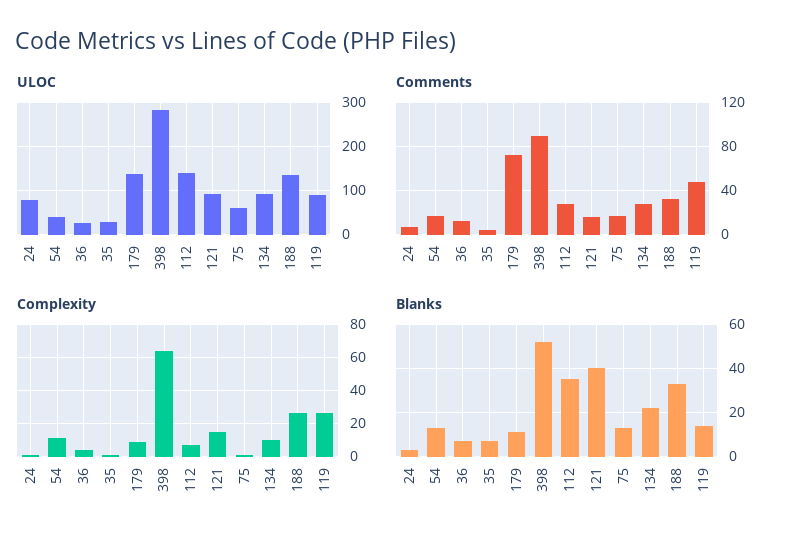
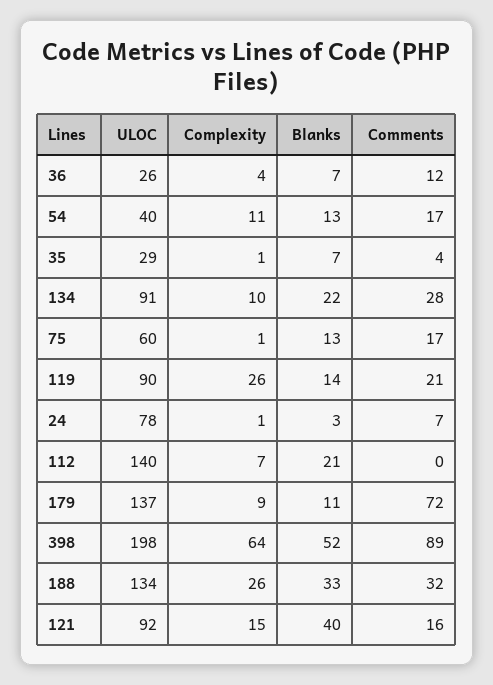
ULOC, 398: 280 -> 198
Comments, 112: 30 -> 0
Comments, 119: 50 -> 21
Blanks, 112: 35 -> 21

